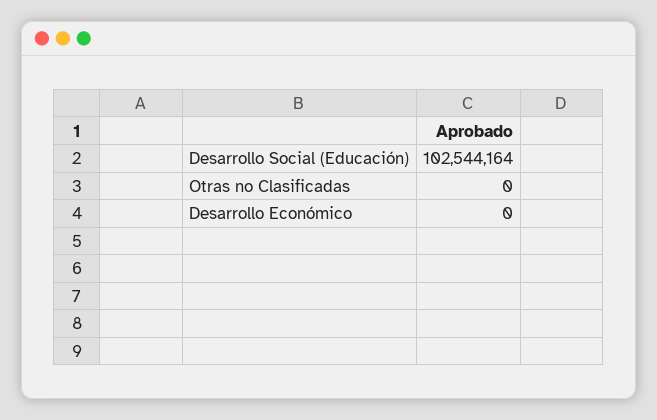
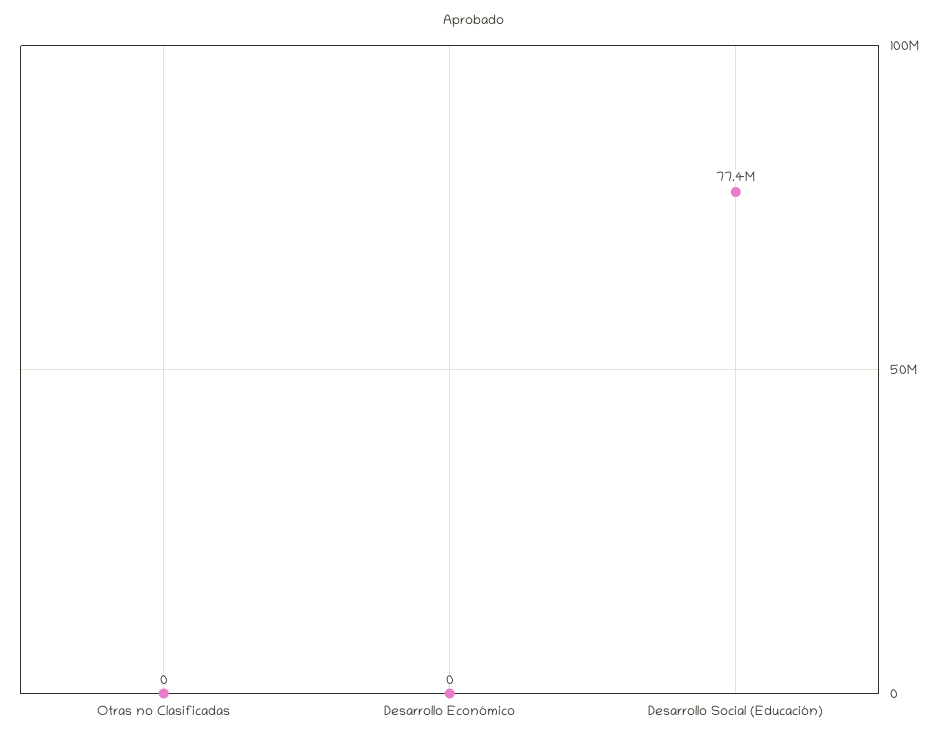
Desarrollo Social (Educación): 102544164 -> 77400000

